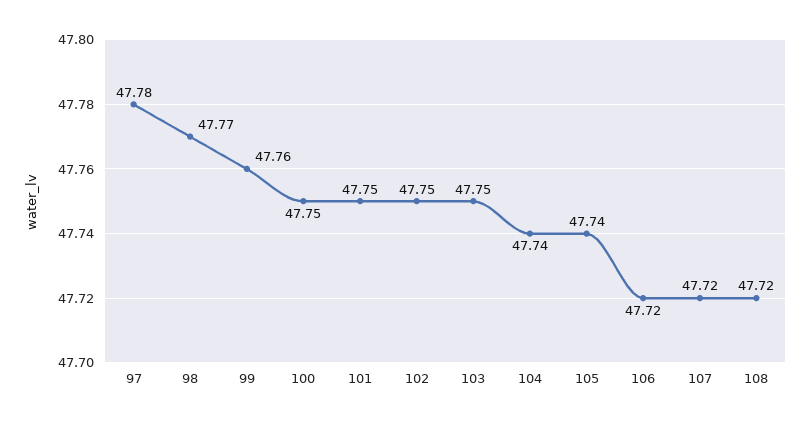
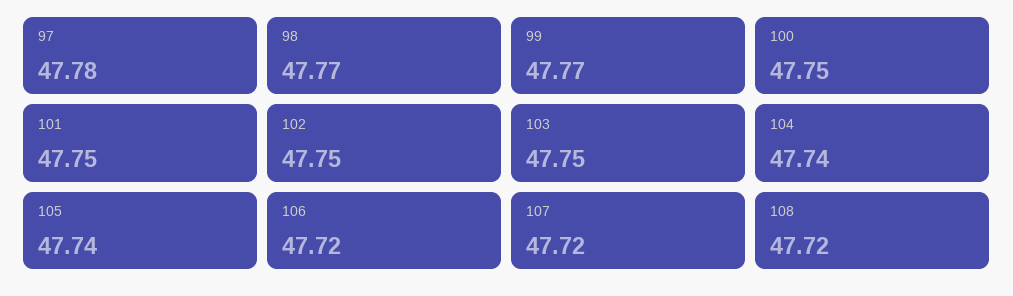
99: 47.76 -> 47.77

